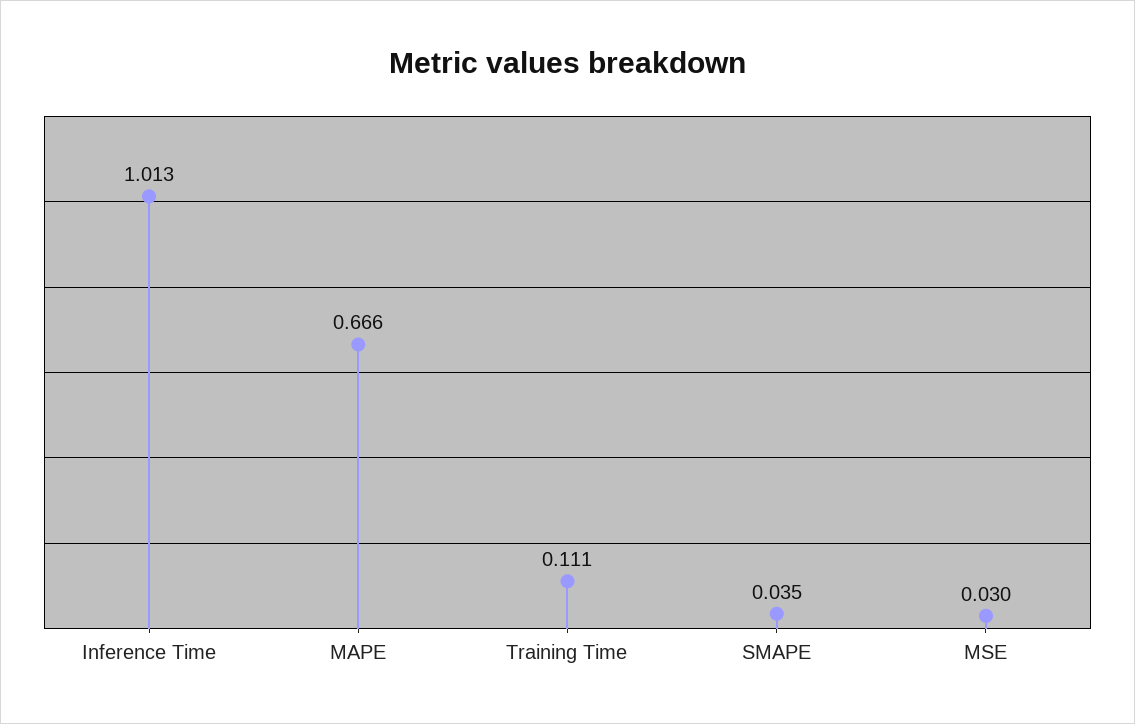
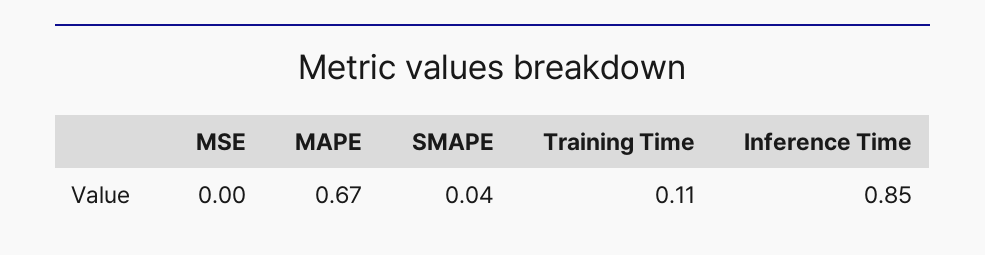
Inference Time: 1.013 -> 0.85
MSE: 0.03 -> 0

